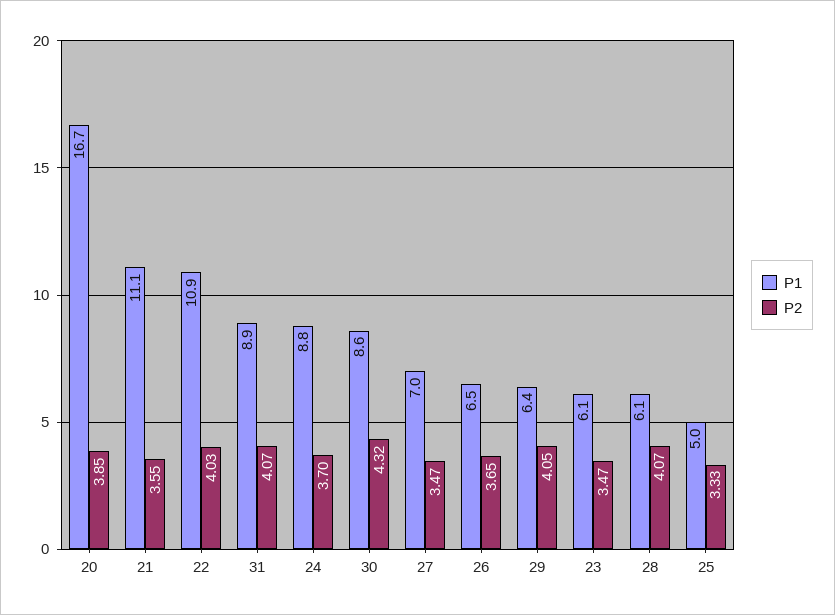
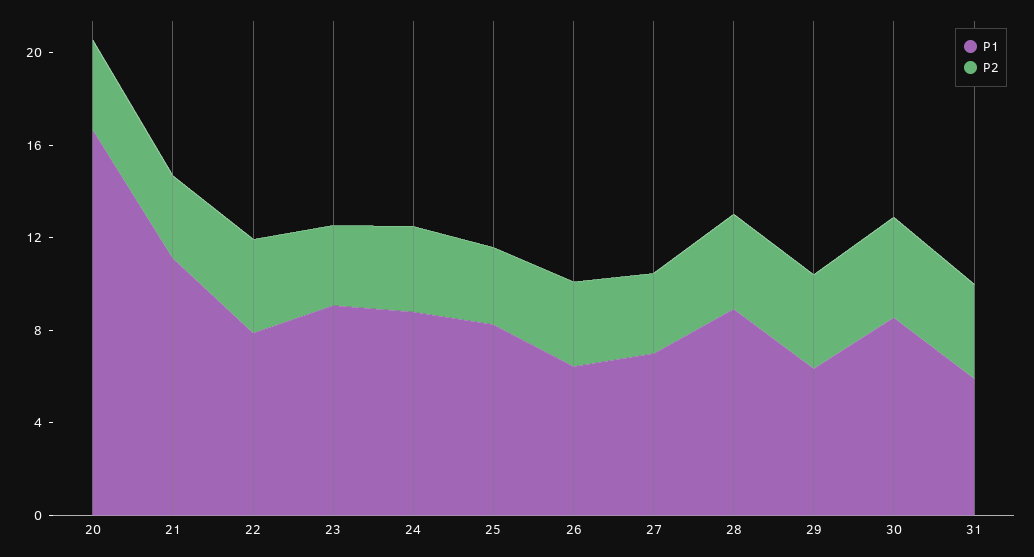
P1, 22: 10.9 -> 8
P1, 31: 8.9 -> 6
P1, 23: 6.1 -> 9
P1, 28: 6.1 -> 9
P1, 25: 5 -> 8

